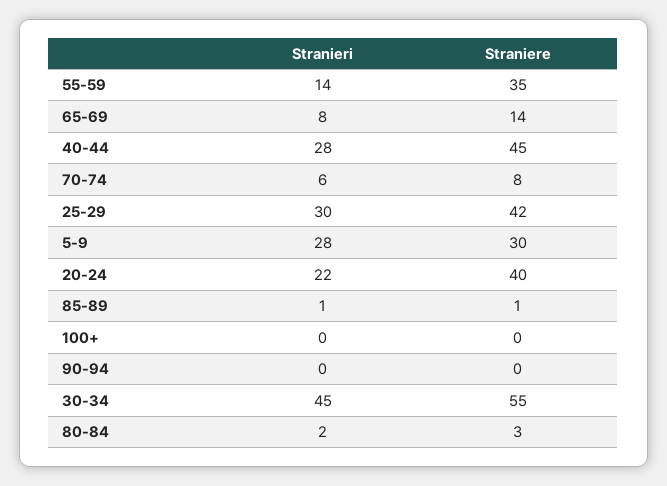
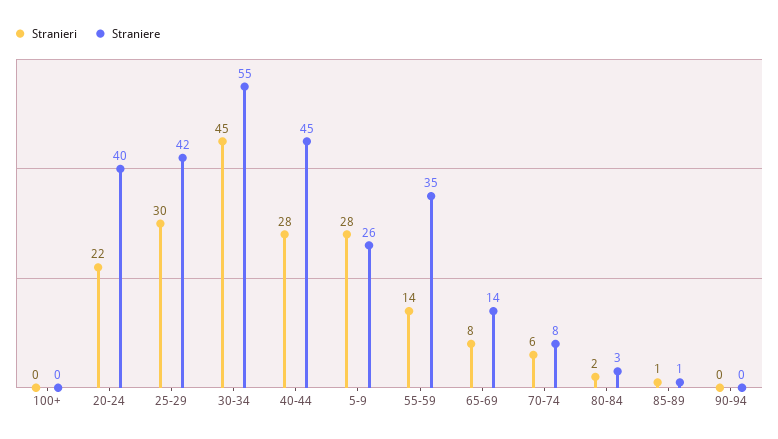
Straniere, 5-9: 30 -> 26

